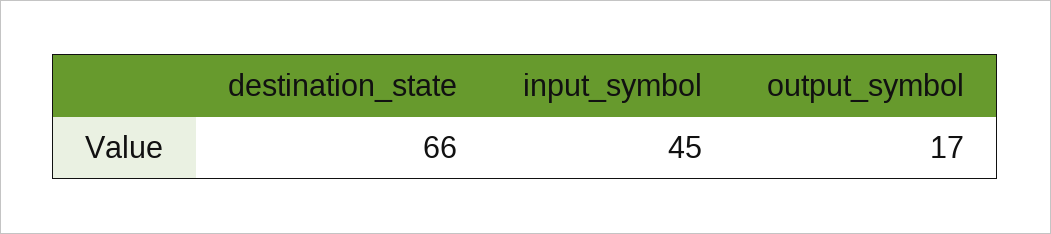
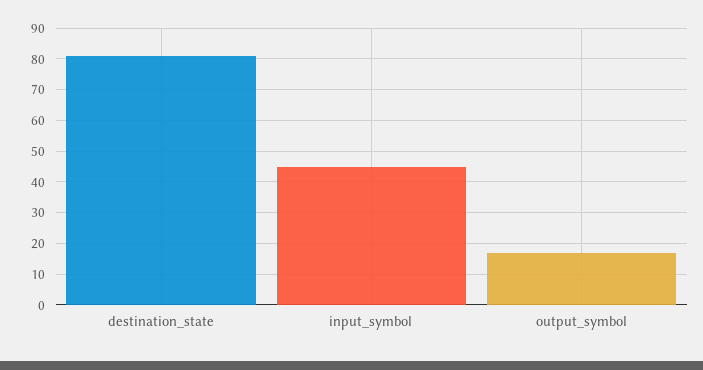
destination_state: 66 -> 80

